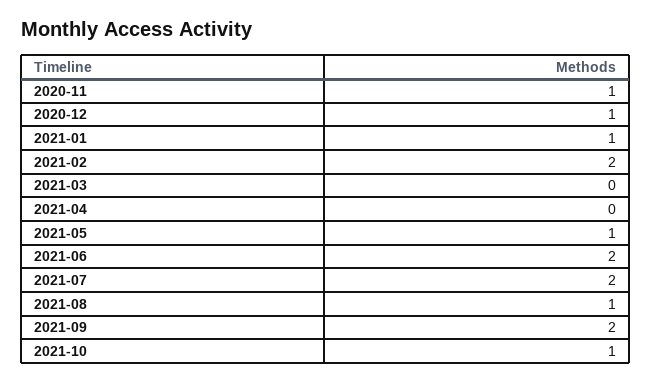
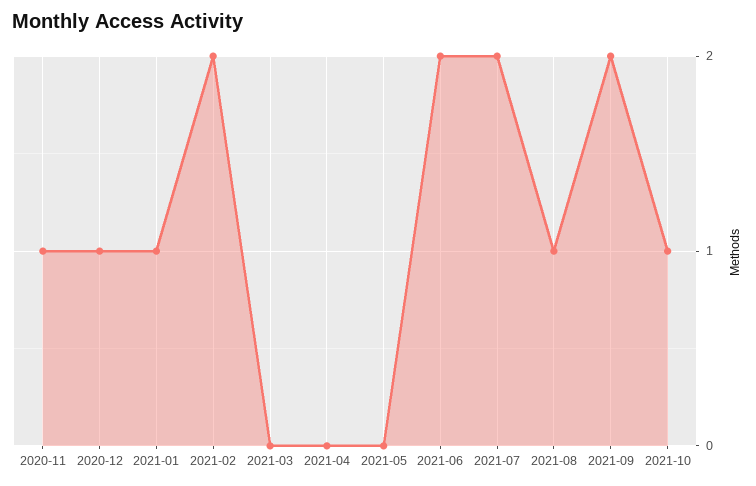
2021-05: 1 -> 0

